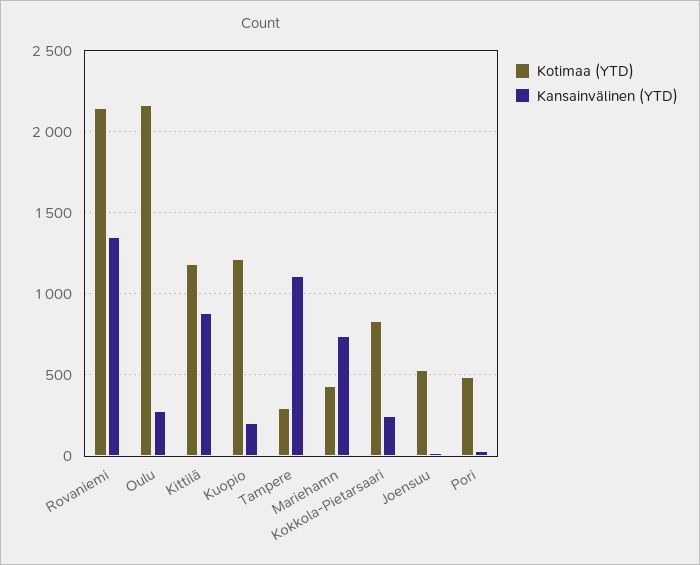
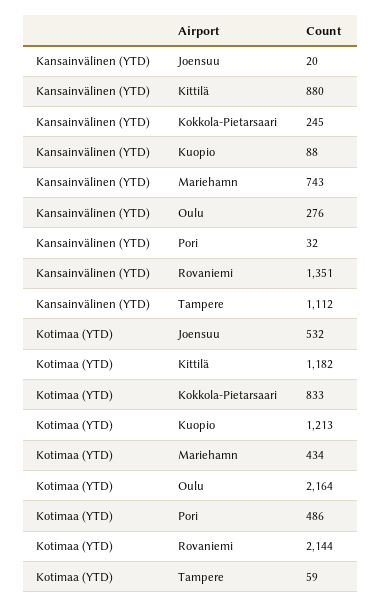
Kansainvälinen (YTD), Kuopio: 200 -> 88
Kotimaa (YTD), Tampere: 300 -> 59

